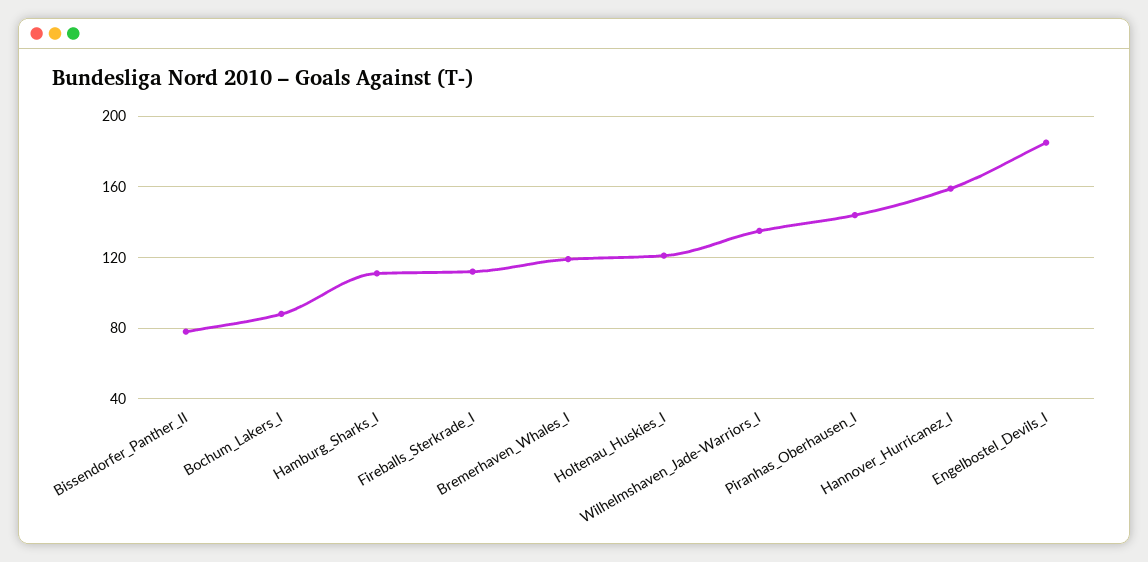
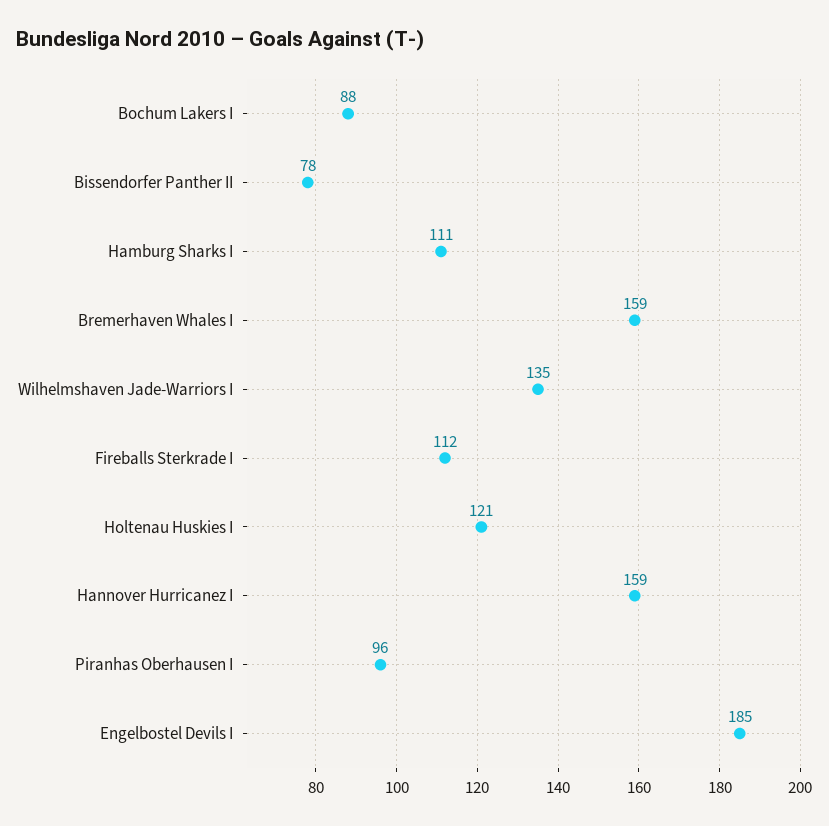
Bremerhaven_Whales_I: 120 -> 159
Piranhas_Oberhausen_I: 145 -> 96

